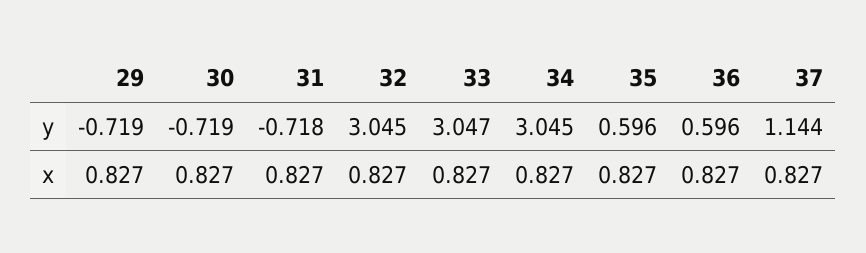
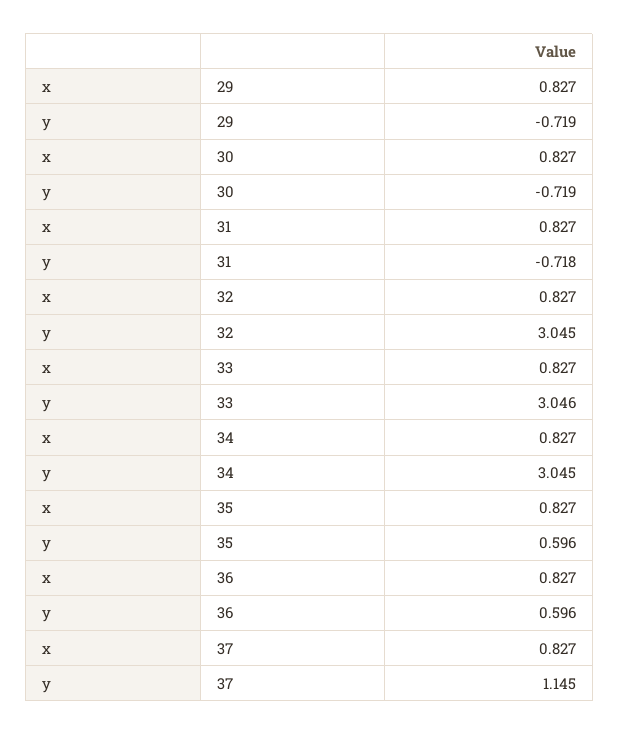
33, y: 3.047 -> 3.046
37, y: 1.144 -> 1.145

